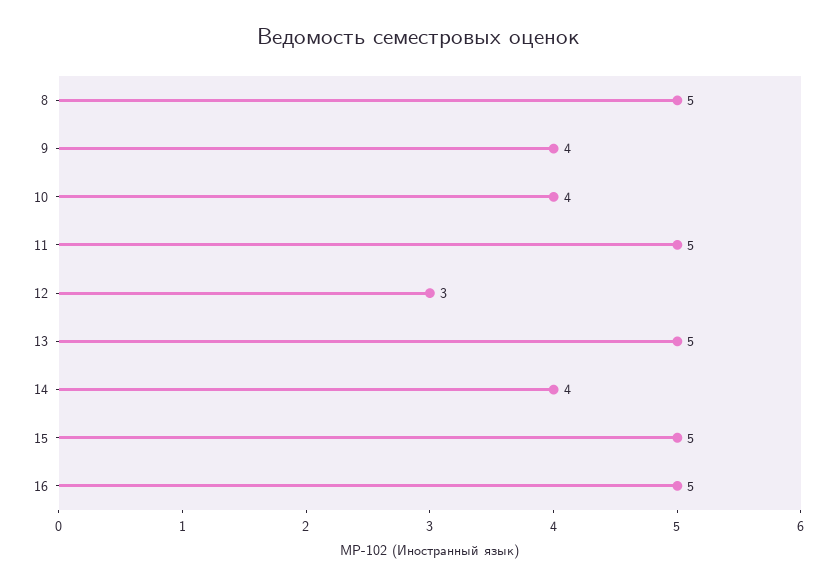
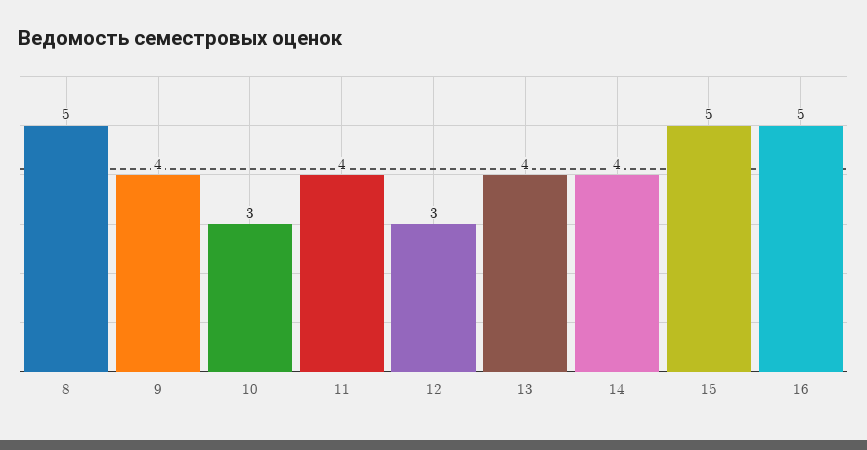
10: 4 -> 3
11: 5 -> 4
13: 5 -> 4

